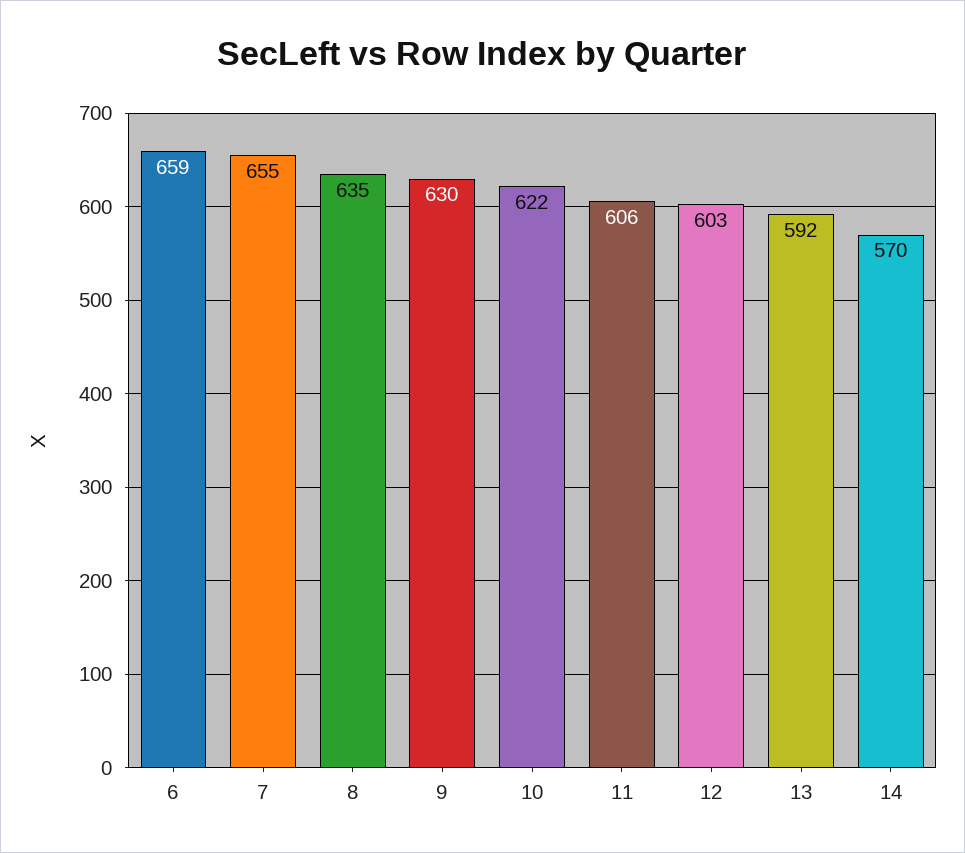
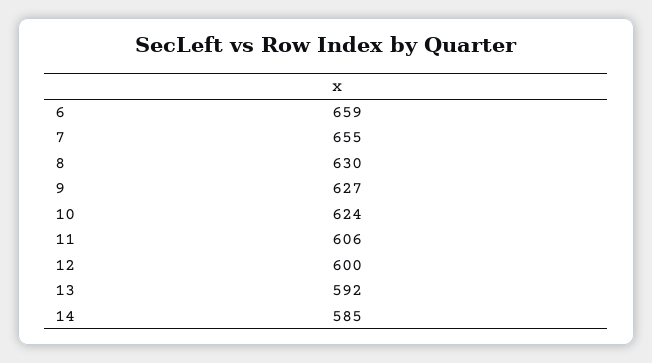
8: 635 -> 630
9: 630 -> 627
10: 622 -> 624
12: 603 -> 600
14: 570 -> 585

